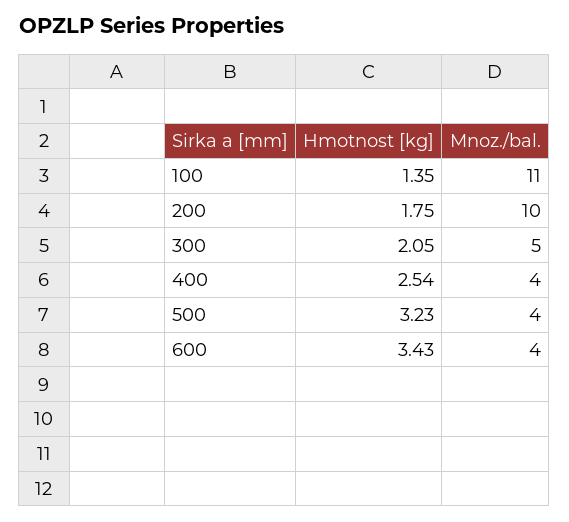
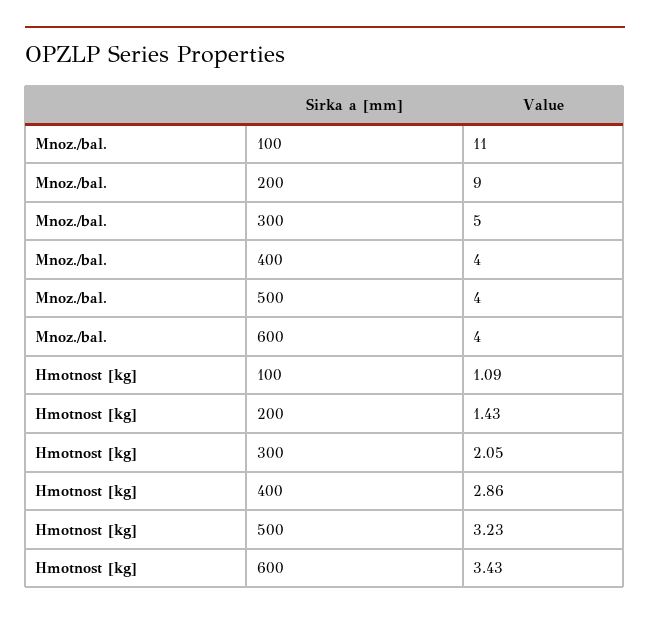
Hmotnost [kg], 100: 1.35 -> 1.09
Hmotnost [kg], 200: 1.75 -> 1.43
Mnoz./bal., 200: 10 -> 9
Hmotnost [kg], 400: 2.54 -> 2.86

